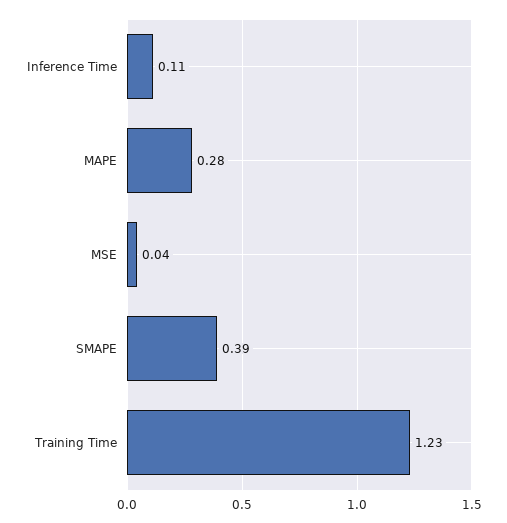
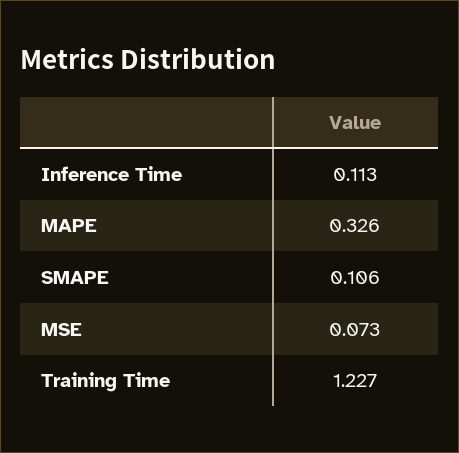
MAPE: 0.28 -> 0.326
MSE: 0.04 -> 0.073
SMAPE: 0.39 -> 0.106

